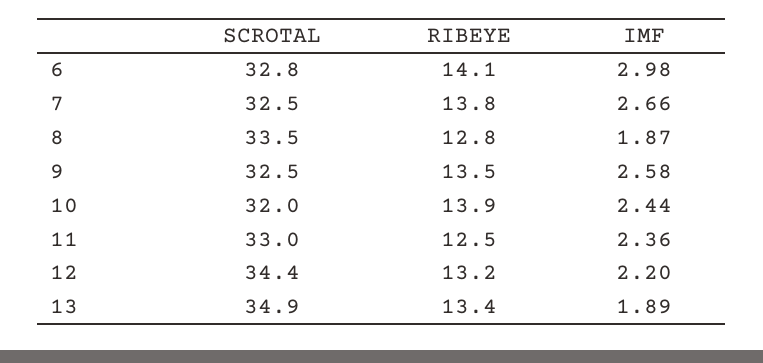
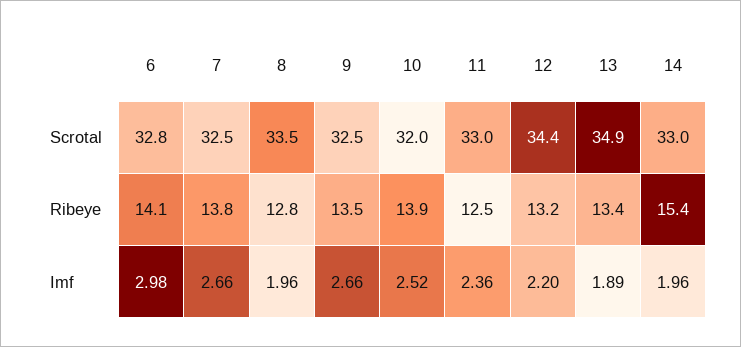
IMF, 8: 1.87 -> 1.96
IMF, 9: 2.58 -> 2.66
IMF, 10: 2.44 -> 2.52
SCROTAL, 14: none -> 33
RIBEYE, 14: none -> 15.4
IMF, 14: none -> 1.96

